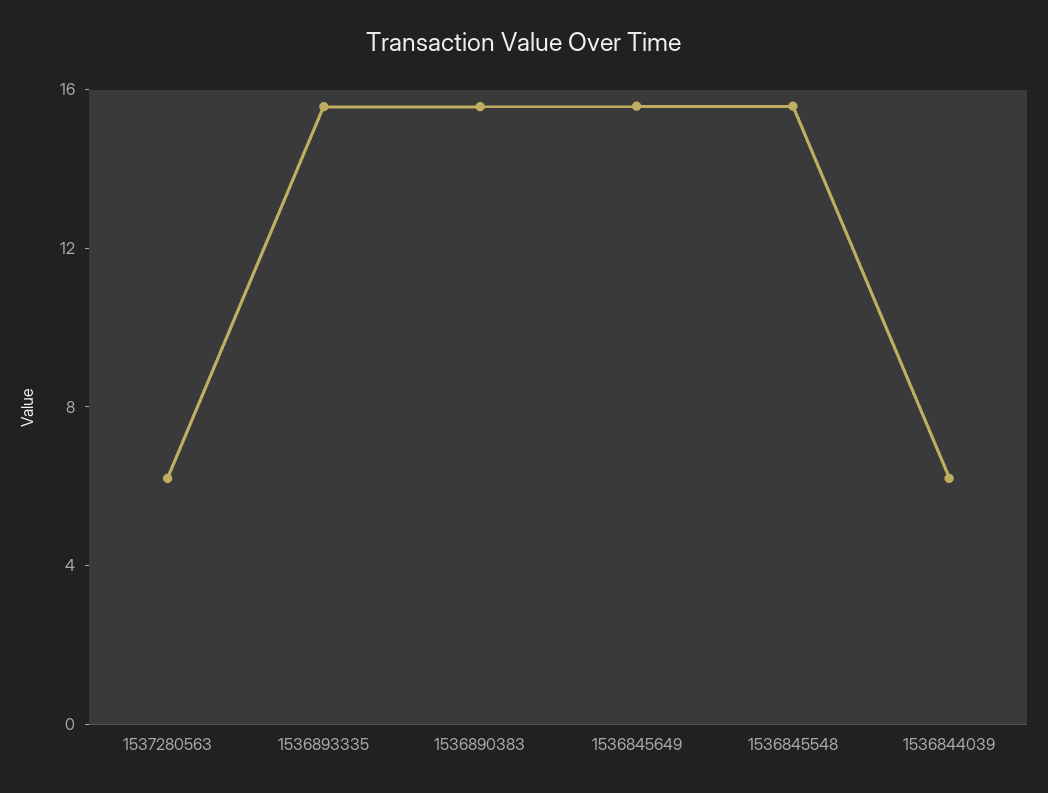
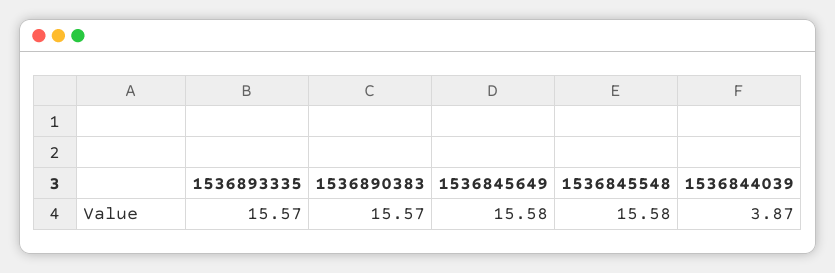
1537280563: 6 -> none
1536844039: 6 -> 3.87

